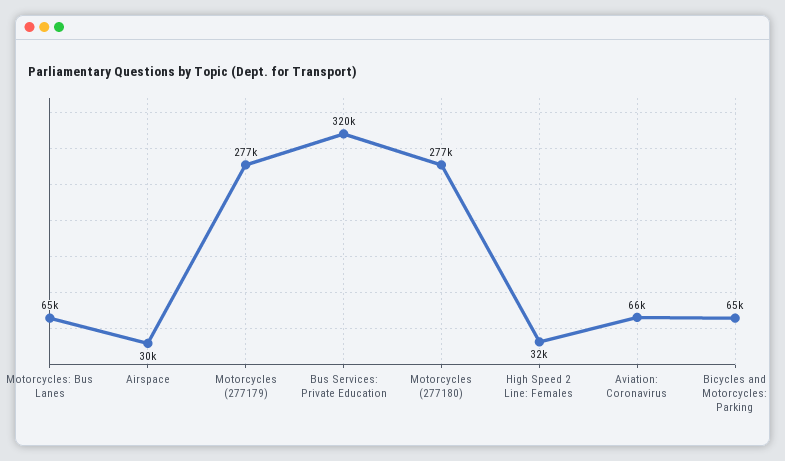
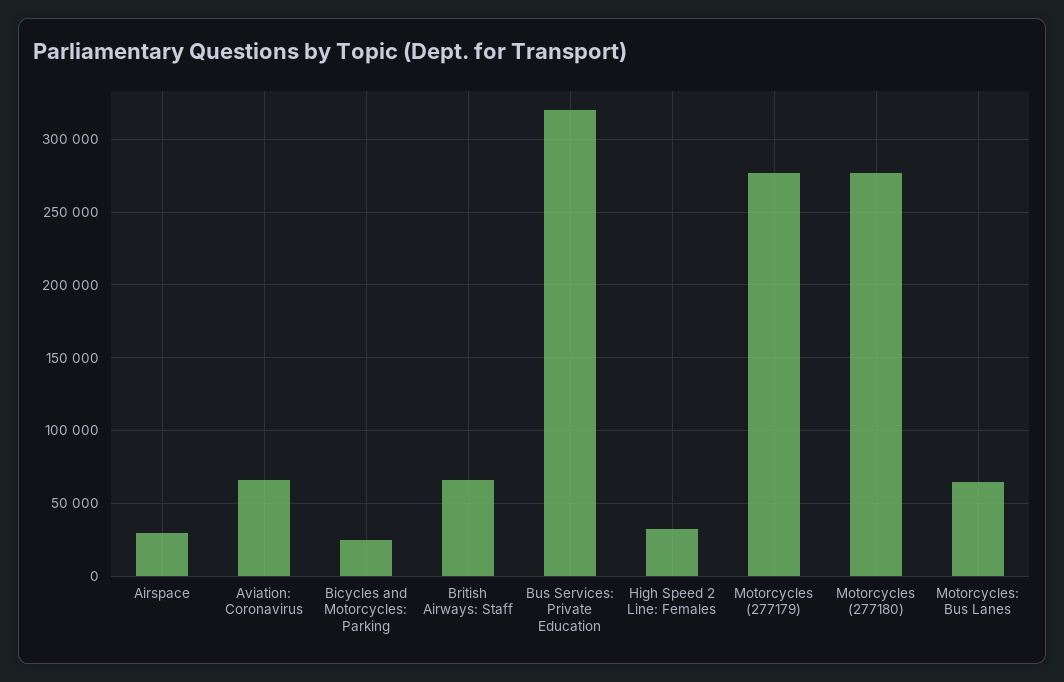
Bicycles and Motorcycles: Parking: 65000 -> 25000
British Airways: Staff: none -> 65000

